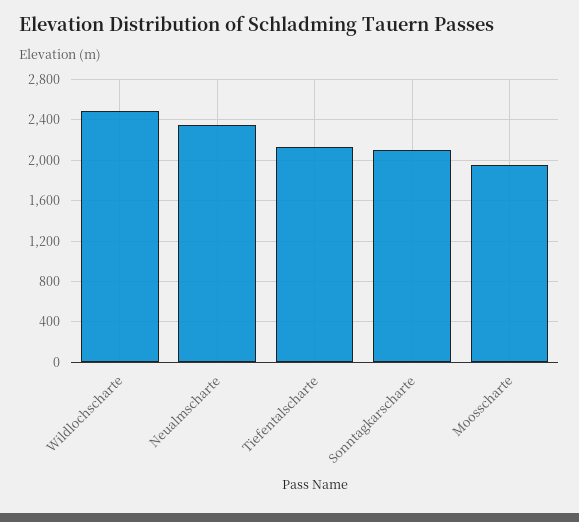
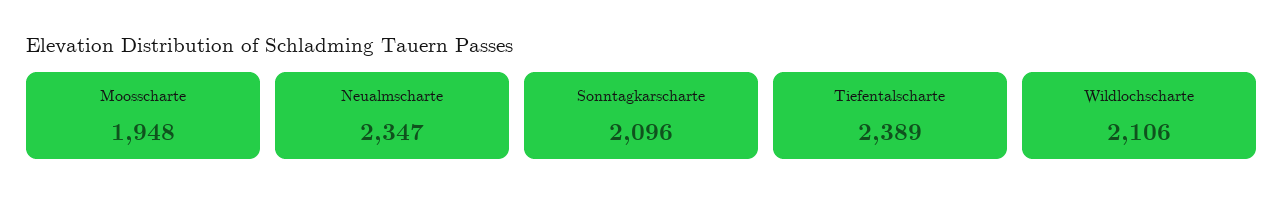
Wildlochscharte: 2500 -> 2106
Tiefentalscharte: 2100 -> 2389

